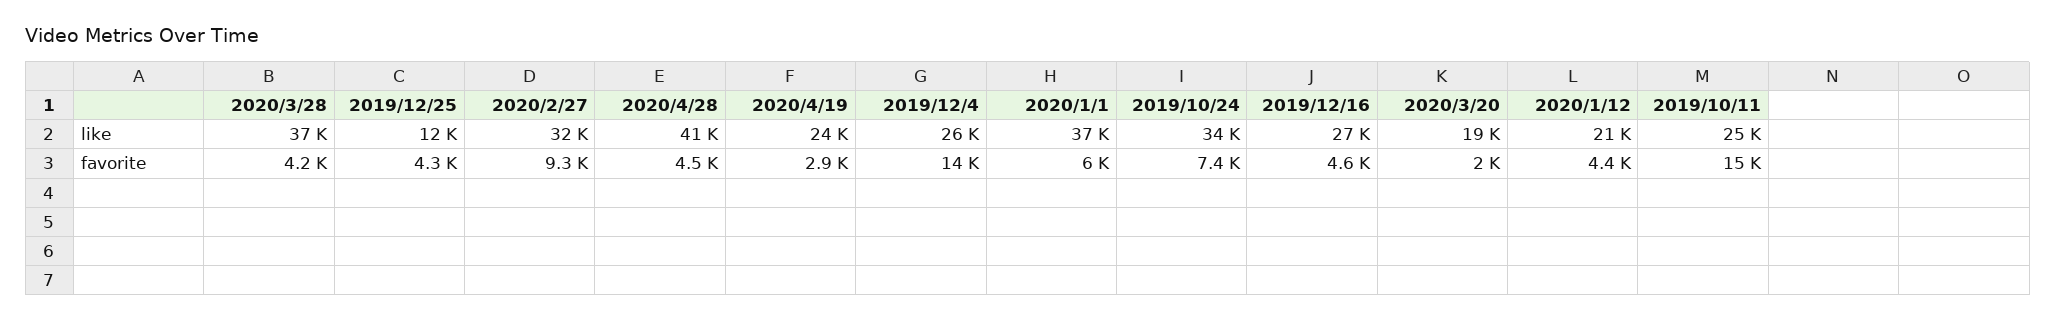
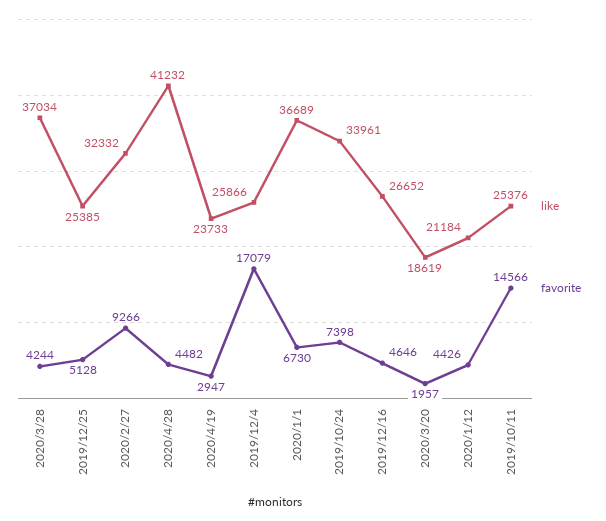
like, 2019/12/25: 12000 -> 25385
favorite, 2019/12/25: 4300 -> 5128
favorite, 2019/12/4: 14000 -> 17079
favorite, 2020/1/1: 6000 -> 6730

